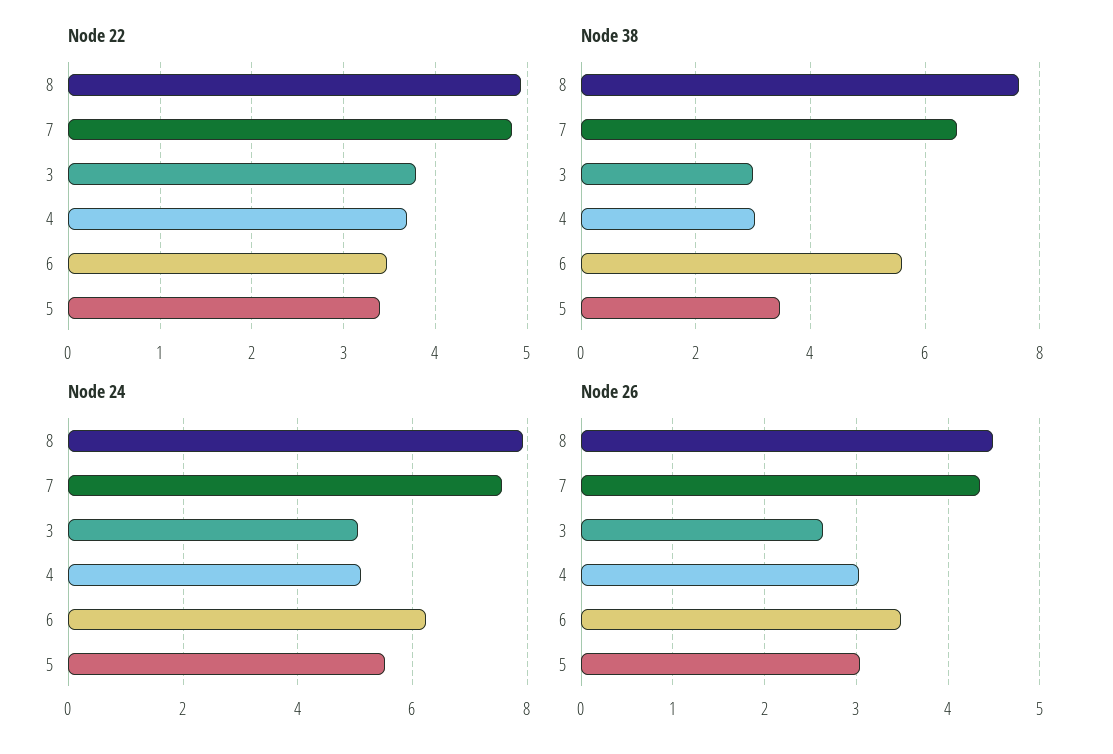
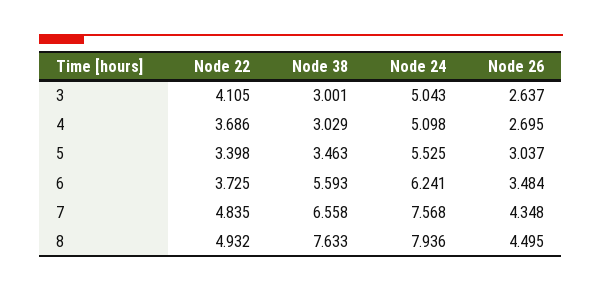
Node 22, 3: 3.8 -> 4.105
Node 22, 6: 3.5 -> 3.725
Node 26, 4: 3 -> 2.695

